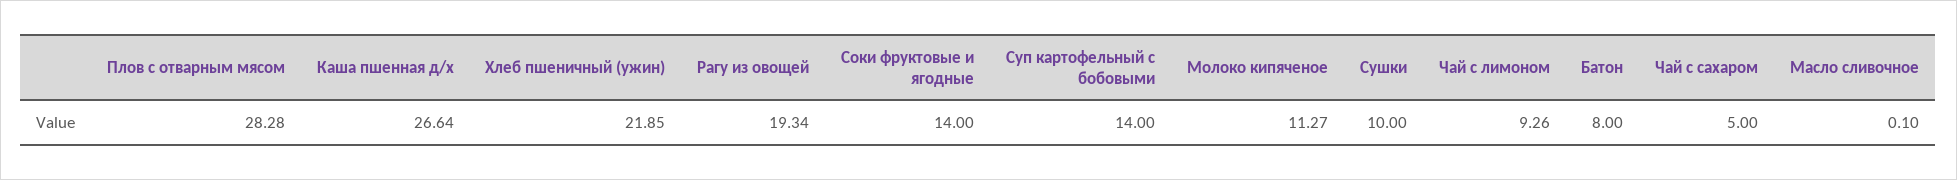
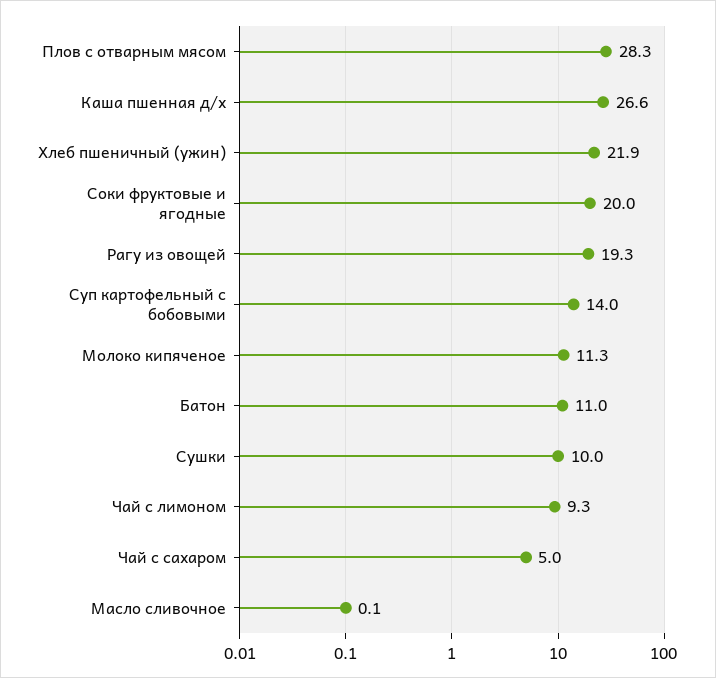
Соки фруктовые и ягодные: 14 -> 20
Батон: 8 -> 11

